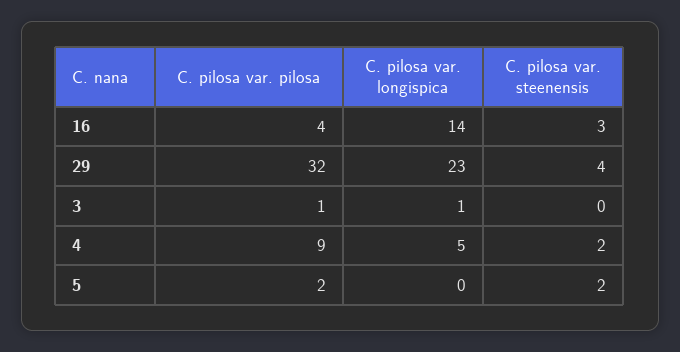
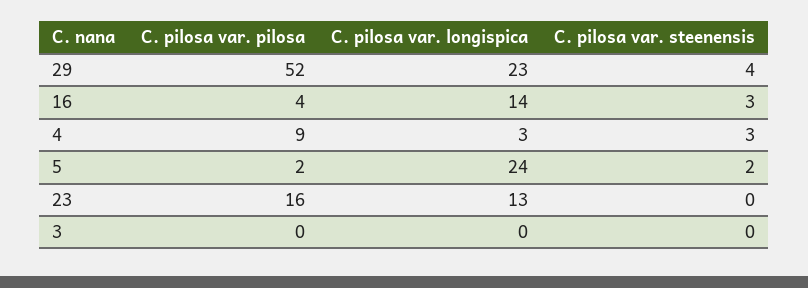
C. pilosa var. pilosa, 29: 32 -> 52
C. pilosa var. pilosa, 3: 1 -> 0
C. pilosa var. longispica, 3: 1 -> 0
C. pilosa var. longispica, 4: 5 -> 3
C. pilosa var. steenensis, 4: 2 -> 3
C. pilosa var. longispica, 5: 0 -> 24
C. pilosa var. pilosa, 23: none -> 16
C. pilosa var. longispica, 23: none -> 13
C. pilosa var. steenensis, 23: none -> 0

